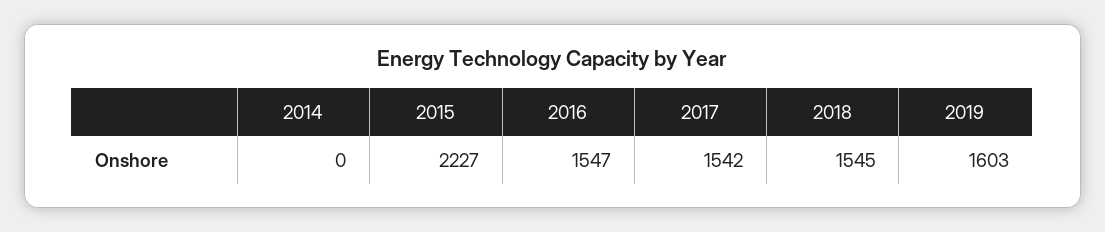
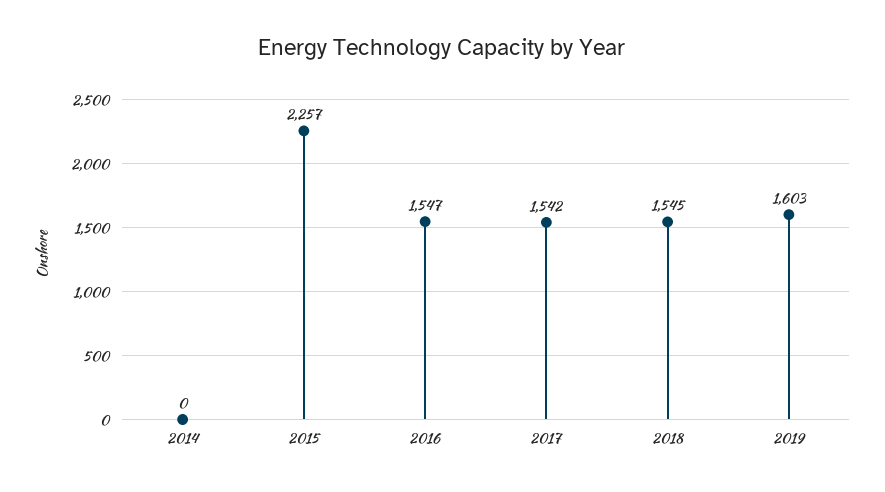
2015: 2227 -> 2257

